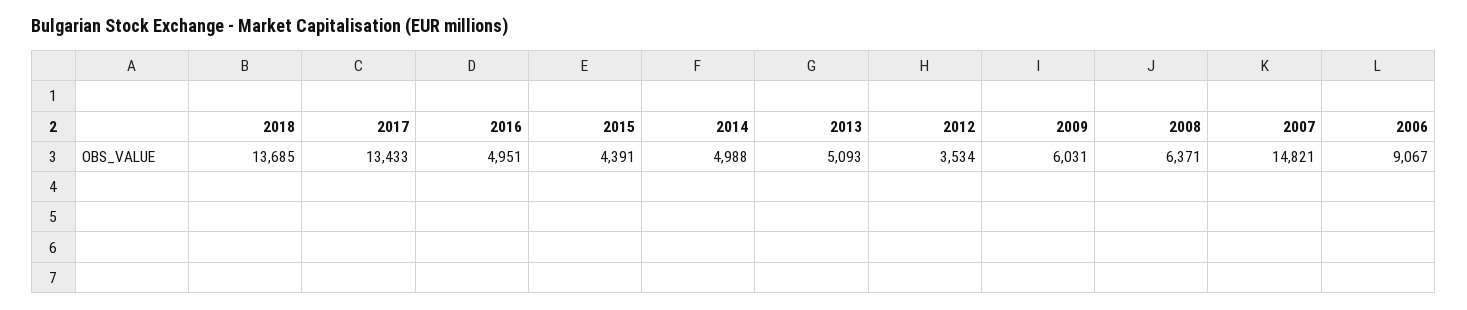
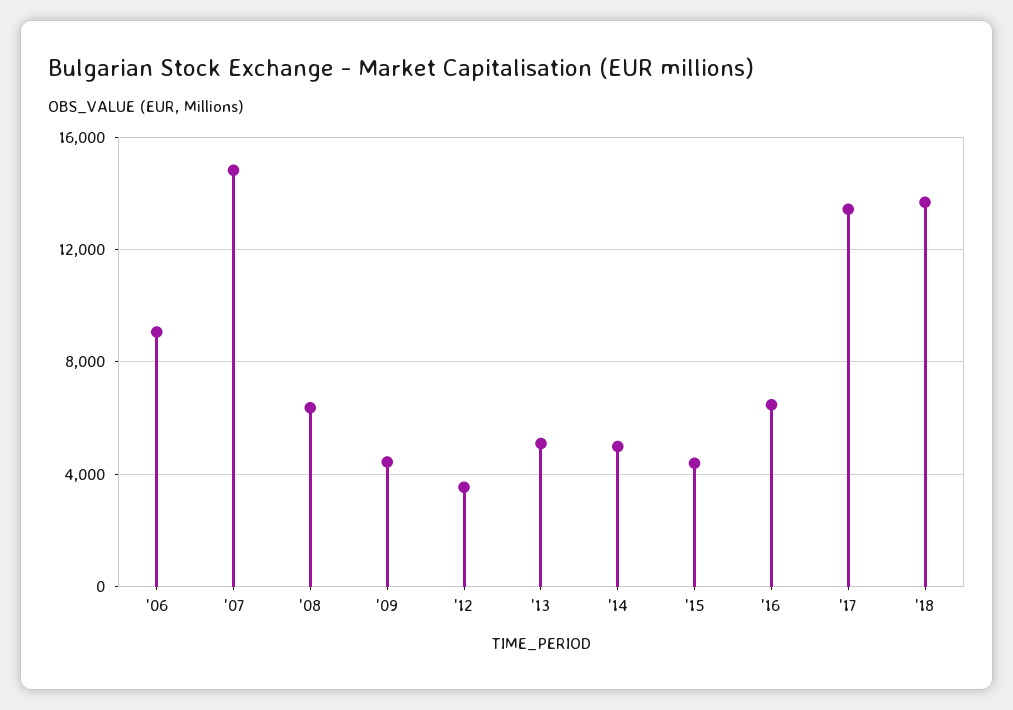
2016: 4951 -> 6500
2009: 6031 -> 4500

